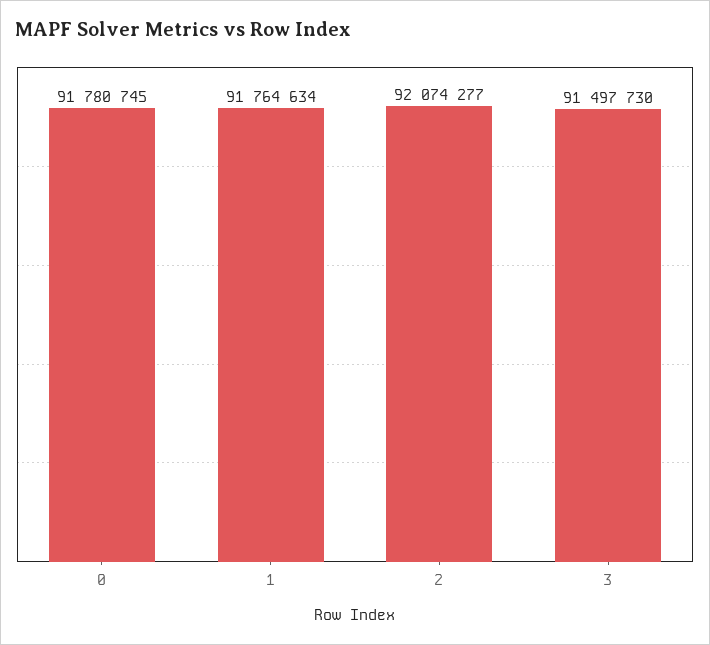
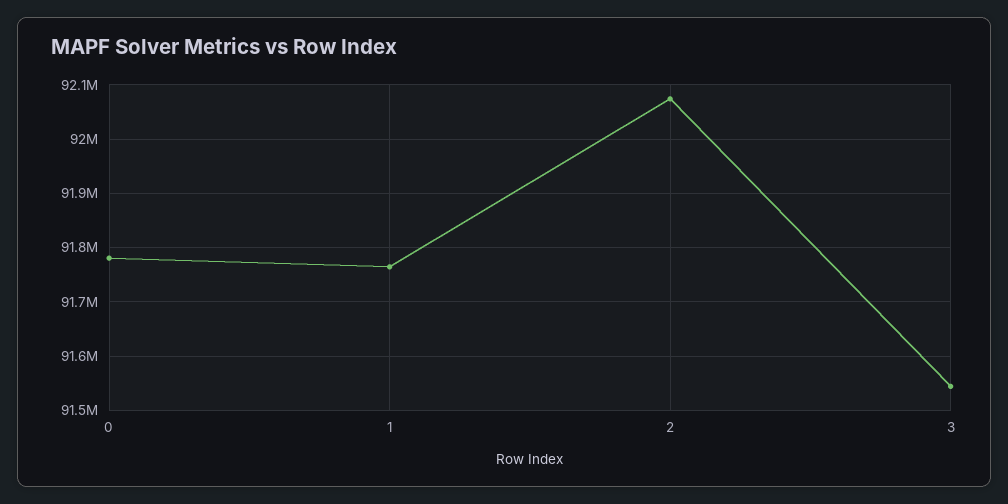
3: 91497730 -> 91540000

